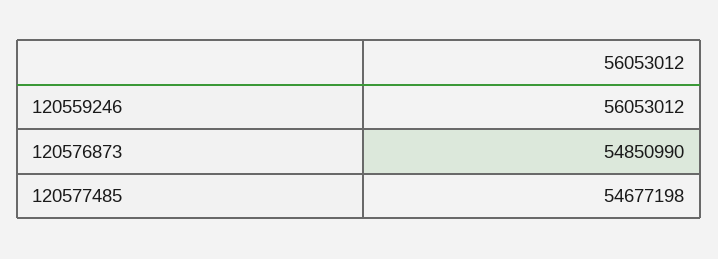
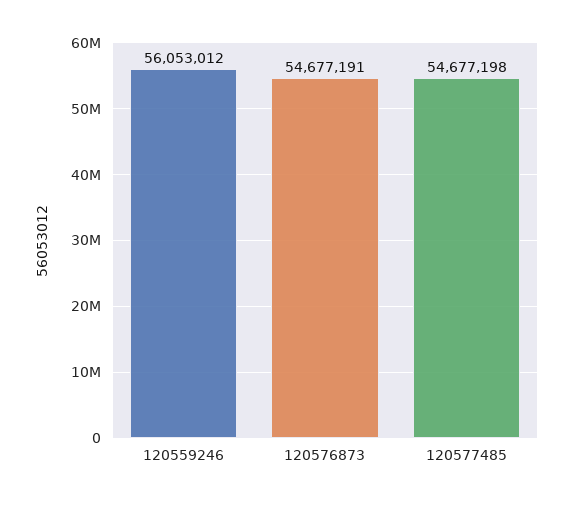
120576873: 54850990 -> 54677191

